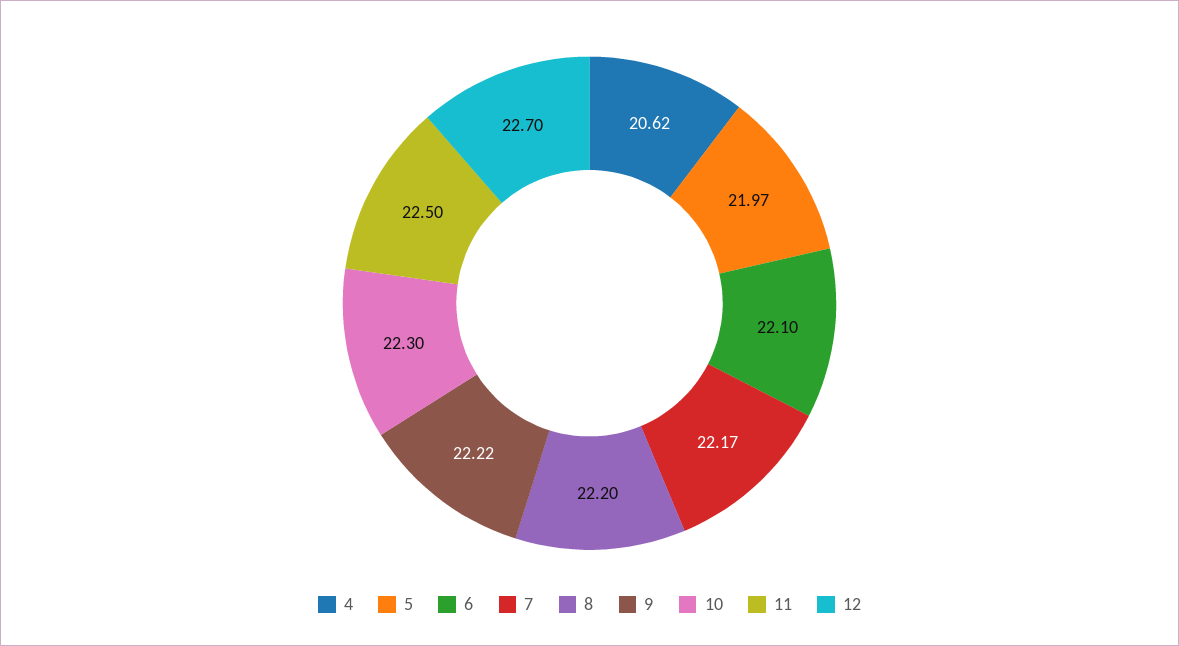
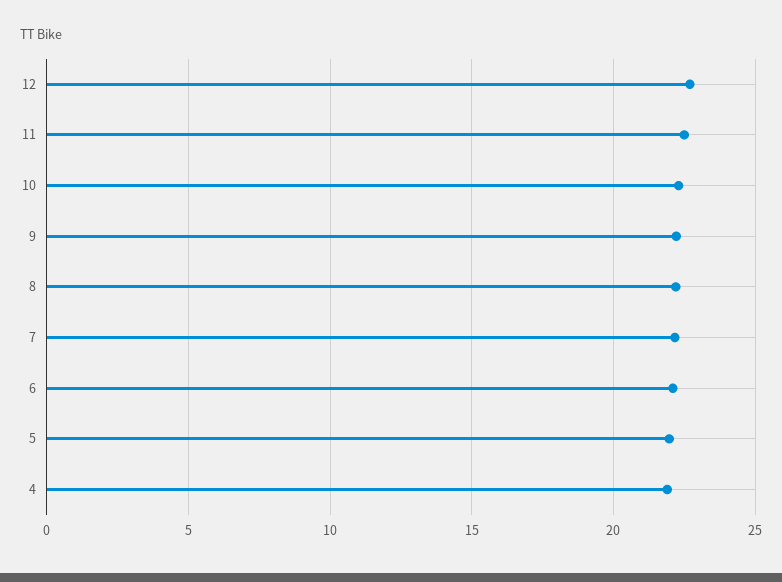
4: 20.62 -> 22

